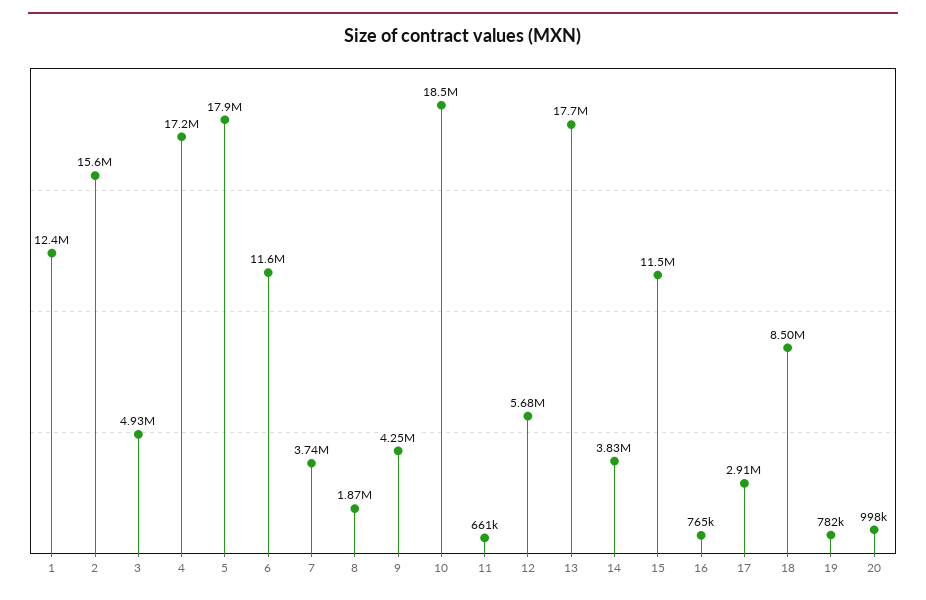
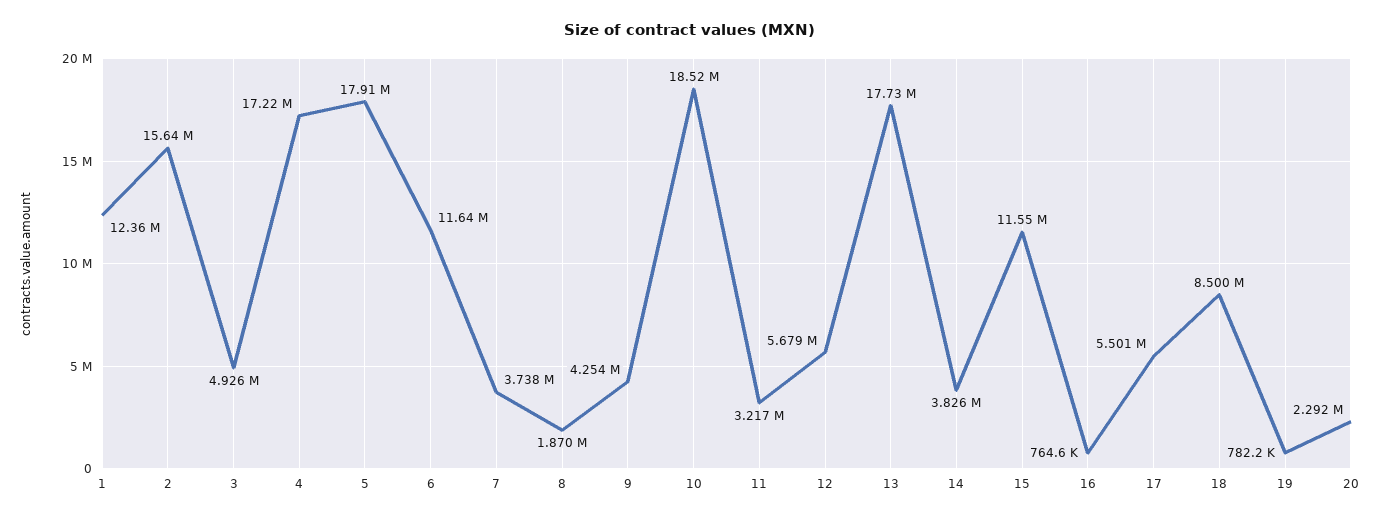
11: 661000 -> 3217000
17: 2910000 -> 5501000
20: 998000 -> 2292000

